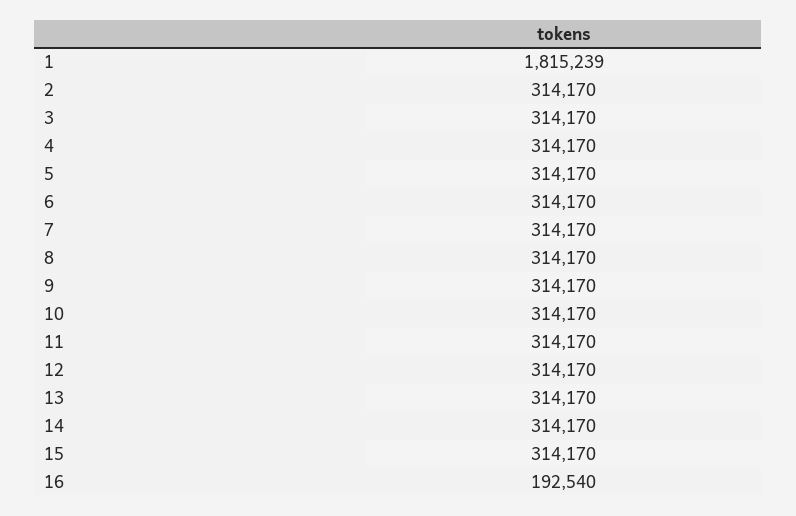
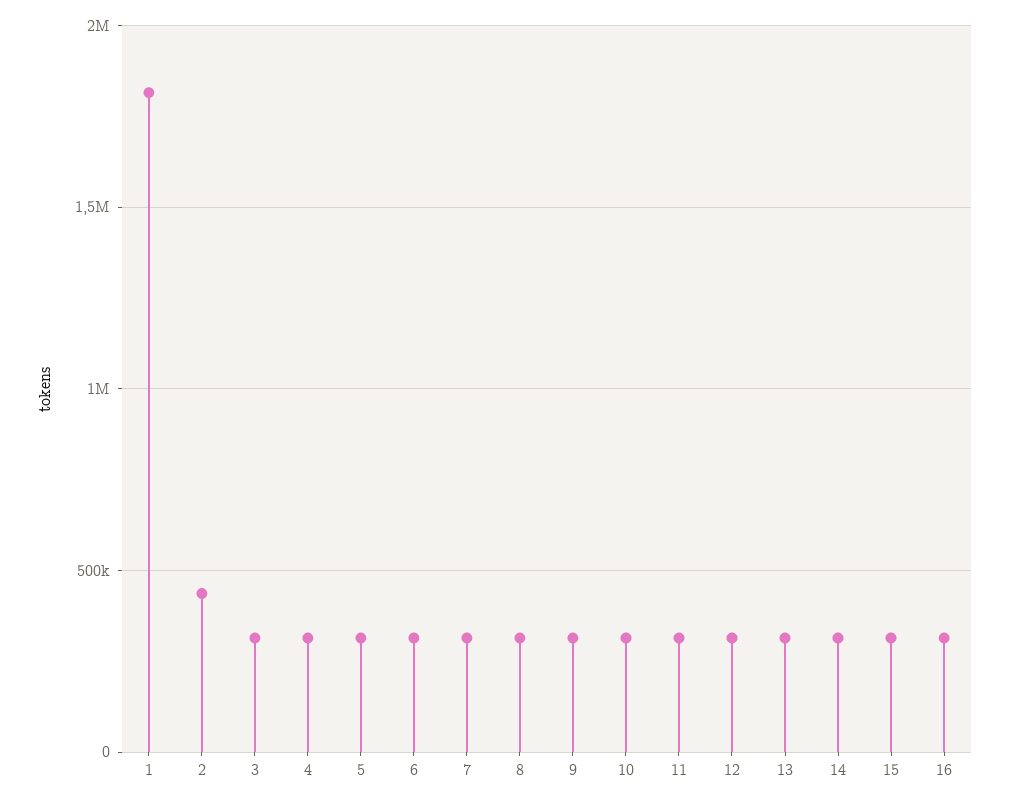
2: 314170 -> 450000
16: 192540 -> 300000

